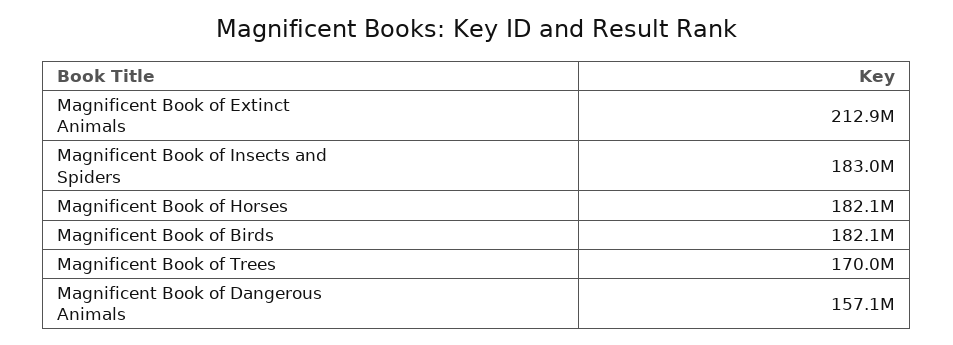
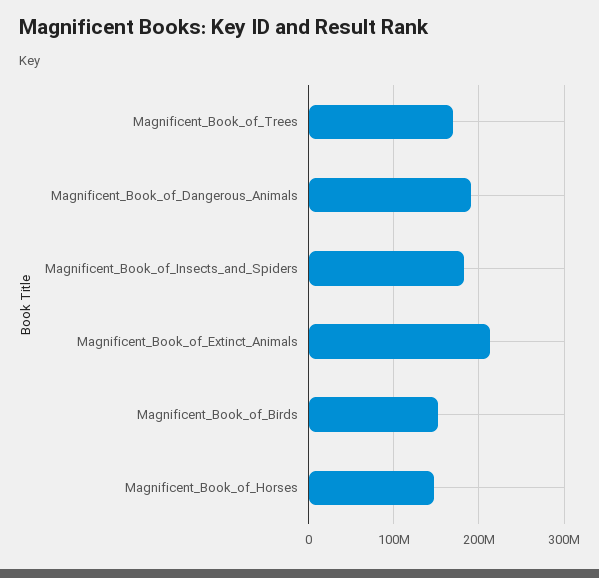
Magnificent Book of Horses: 182100000 -> 150000000
Magnificent Book of Birds: 182100000 -> 150000000
Magnificent Book of Dangerous Animals: 157100000 -> 190000000

